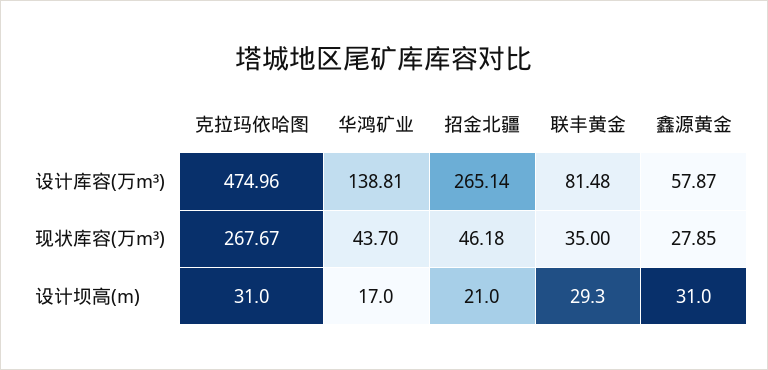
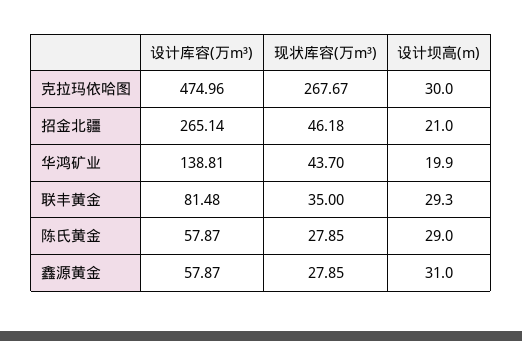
克拉玛依哈图, 设计坝高(m): 31 -> 30
华鸿矿业, 设计坝高(m): 17 -> 19.9
陈氏黄金, 设计库容(万m³): none -> 57.87
陈氏黄金, 现状库容(万m³): none -> 27.85
陈氏黄金, 设计坝高(m): none -> 29

